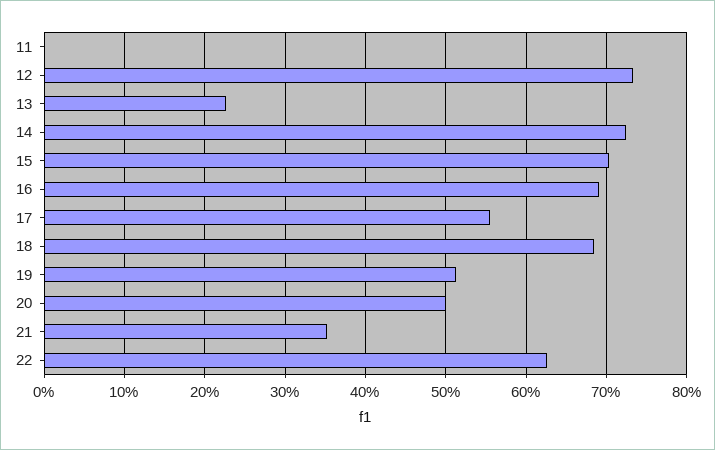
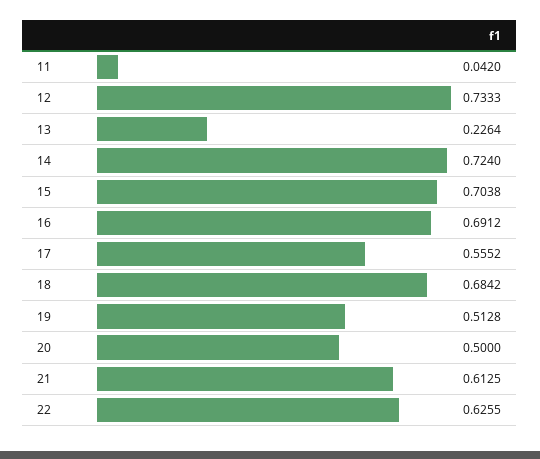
11: 0 -> 0.042
21: 0.35 -> 0.6125

